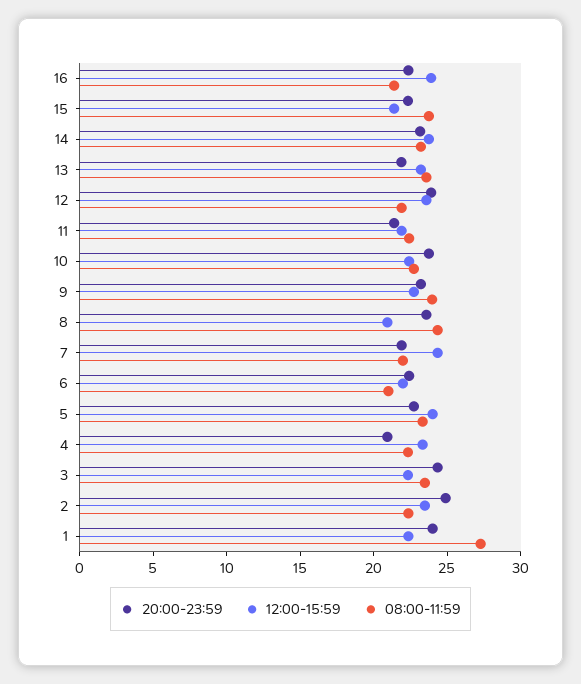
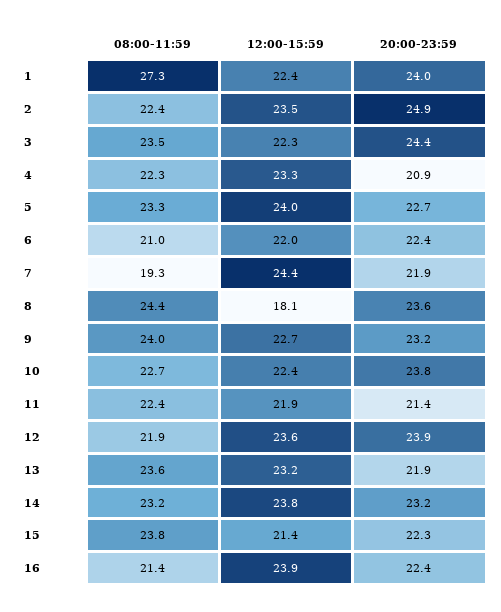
12:00-15:59, 8: 21 -> 18.1
08:00-11:59, 7: 22 -> 19.3

